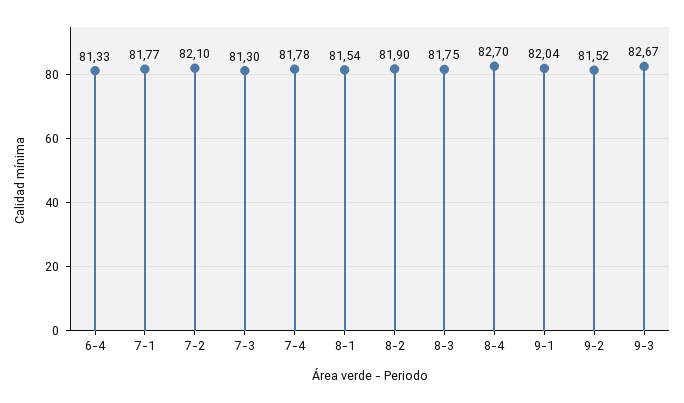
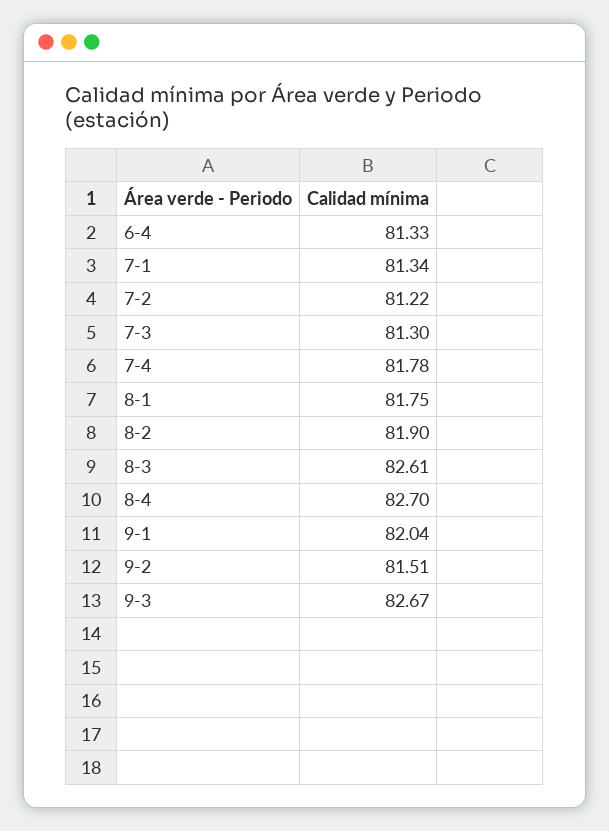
7-1: 81.77 -> 81.34
7-2: 82.1 -> 81.22
8-1: 81.54 -> 81.75
8-3: 81.75 -> 82.61
9-2: 81.52 -> 81.51

